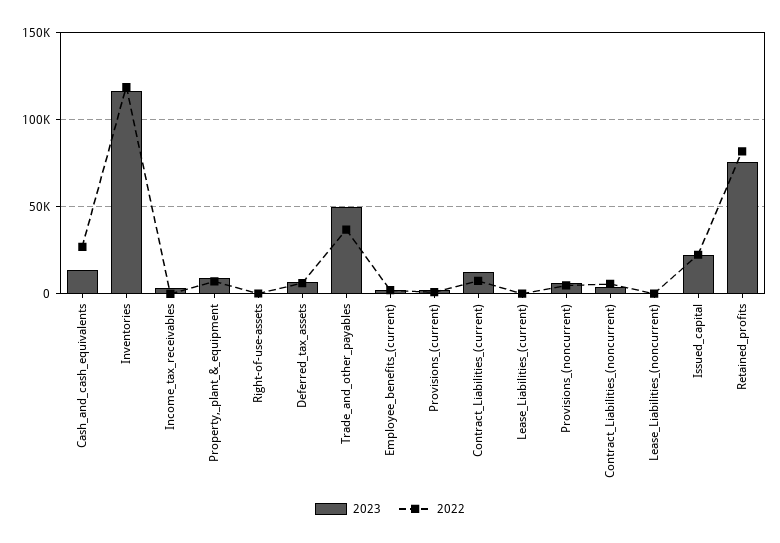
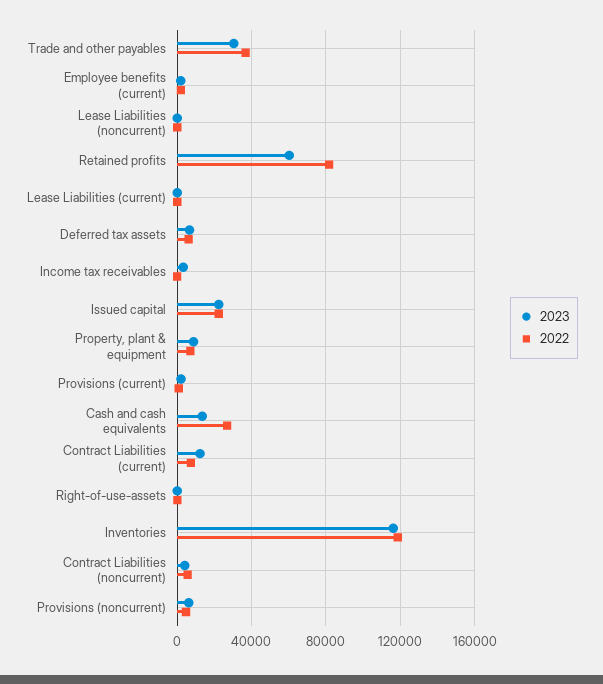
2023, Trade_and_other_payables: 50000 -> 30000
2023, Retained_profits: 75000 -> 60000

